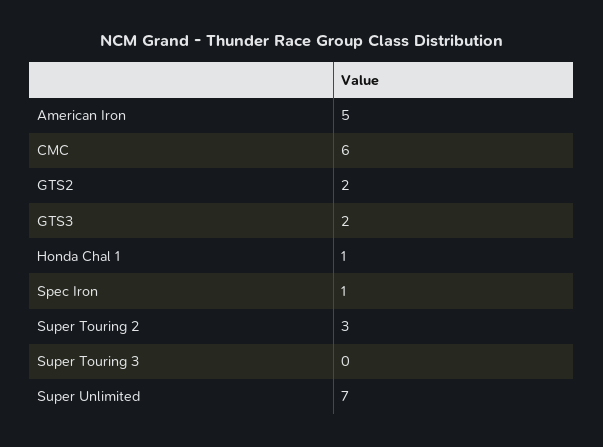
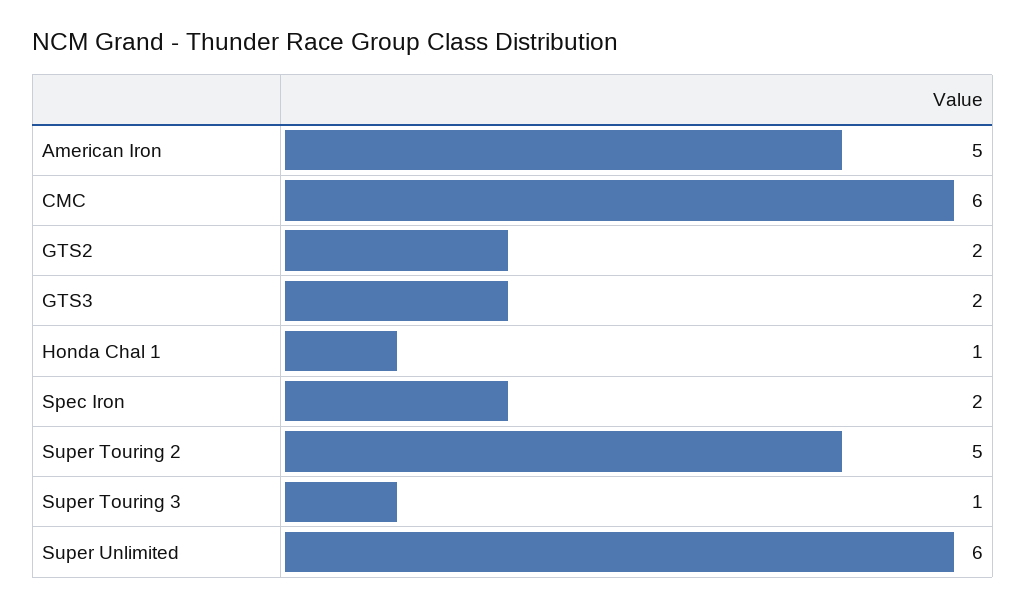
Spec Iron: 1 -> 2
Super Touring 2: 3 -> 5
Super Touring 3: 0 -> 1
Super Unlimited: 7 -> 6

